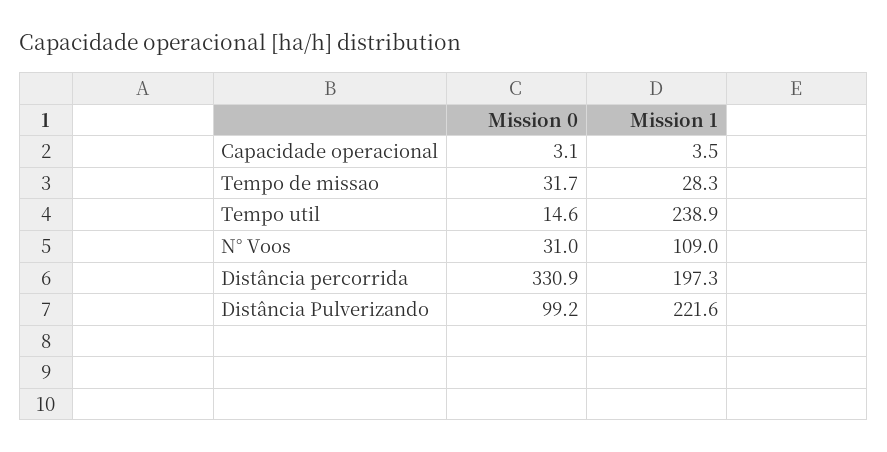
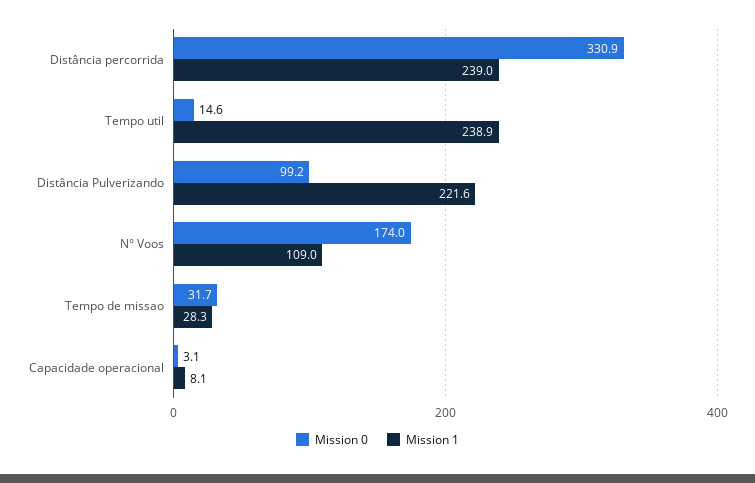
Mission 1, Capacidade operacional: 3.5 -> 8.1
Mission 0, N° Voos: 31 -> 174
Mission 1, Distância percorrida: 197.3 -> 239

